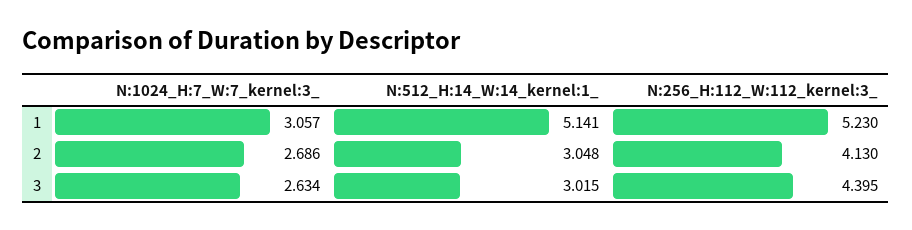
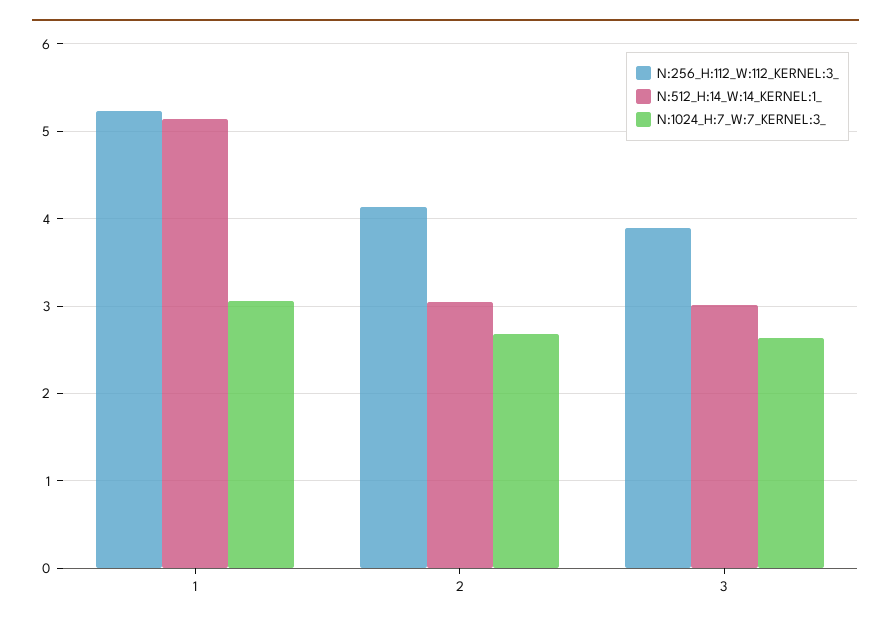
N:256_H:112_W:112_kernel:3_, 3: 4.395 -> 3.9

